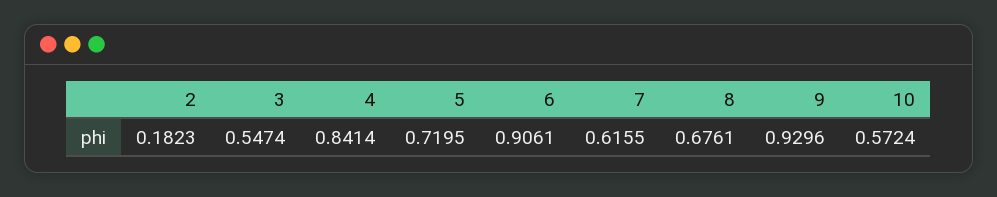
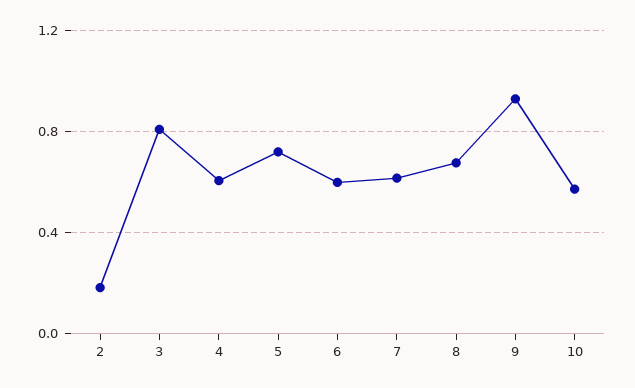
3: 0.5474 -> 0.8
4: 0.8414 -> 0.6
6: 0.9061 -> 0.6

